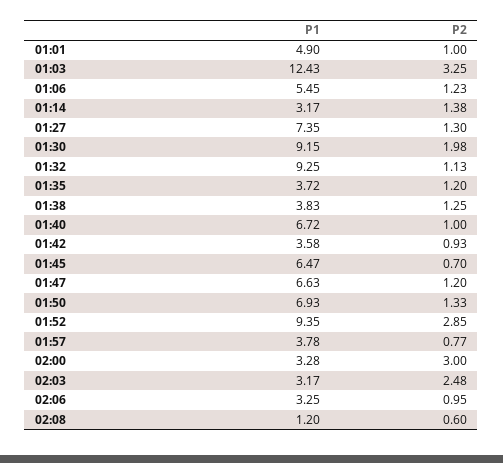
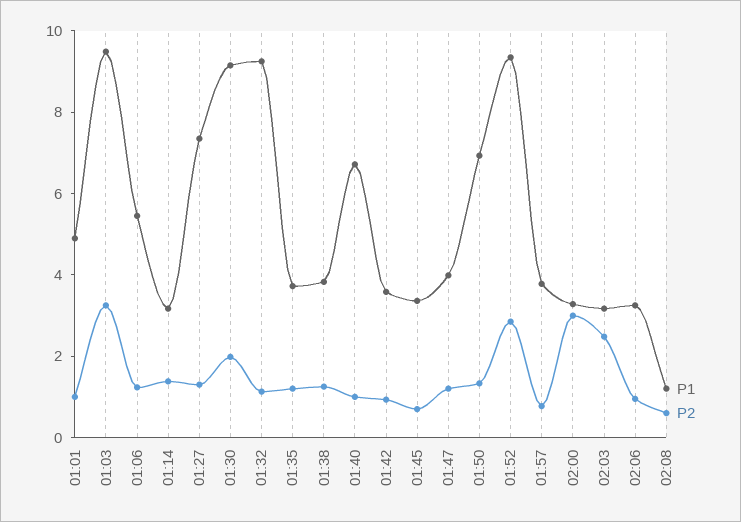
P1, 01:03: 12.43 -> 9.5
P1, 01:45: 6.47 -> 3.5
P1, 01:47: 6.63 -> 4

